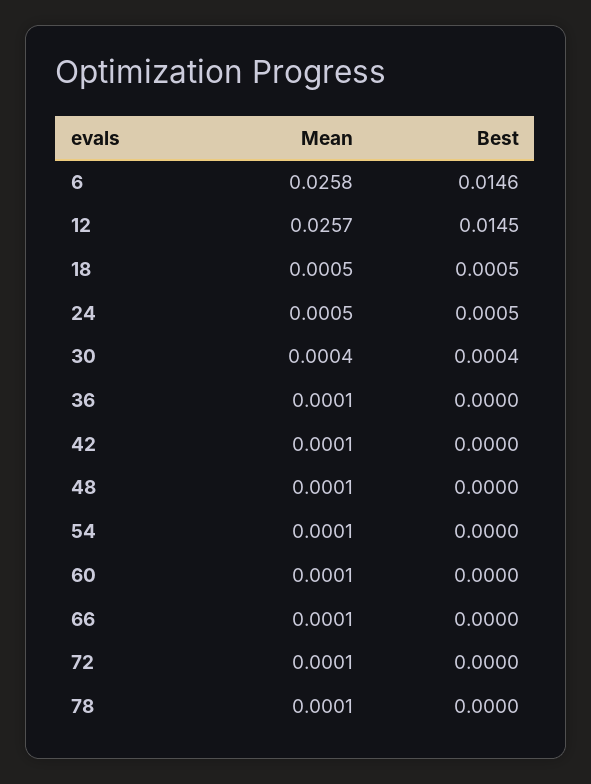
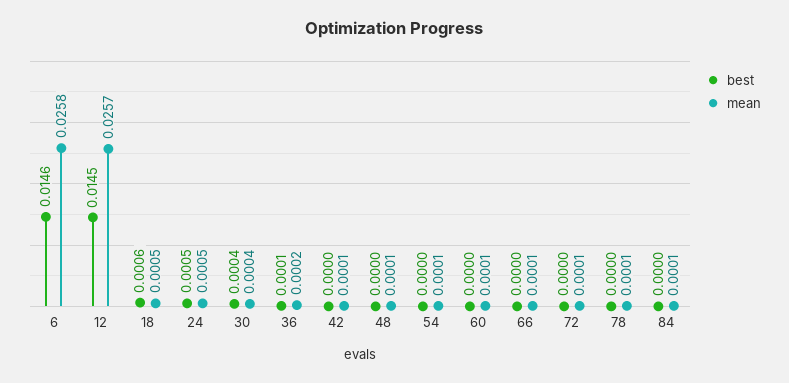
Best, 18: 0.0005 -> 0.0006
Mean, 36: 0.0001 -> 0.0002
Best, 36: 0 -> 0.0001
Best, 84: none -> 0
Mean, 84: none -> 0.0001

